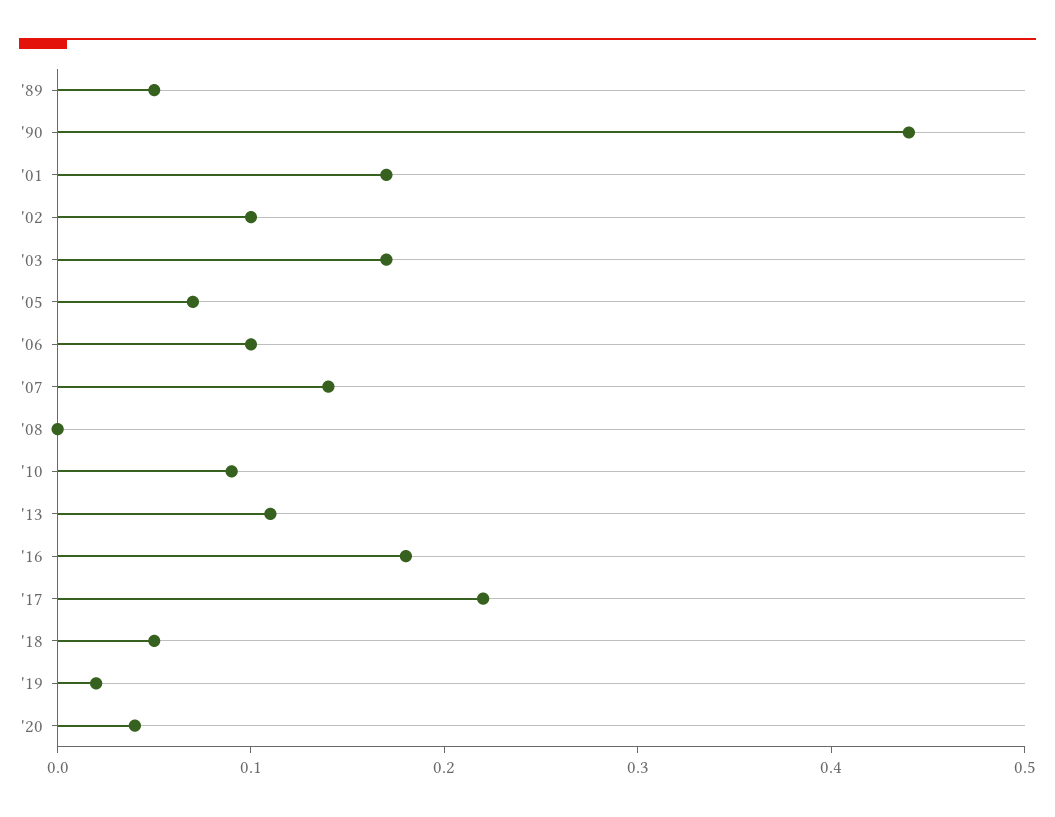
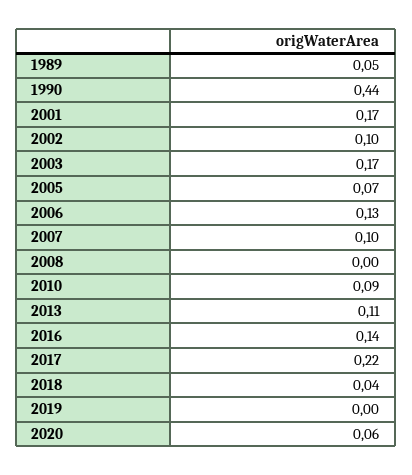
'06: 0.1 -> 0.13
'07: 0.14 -> 0.1
'16: 0.18 -> 0.14
'18: 0.05 -> 0.04
'19: 0.02 -> 0
'20: 0.04 -> 0.06

